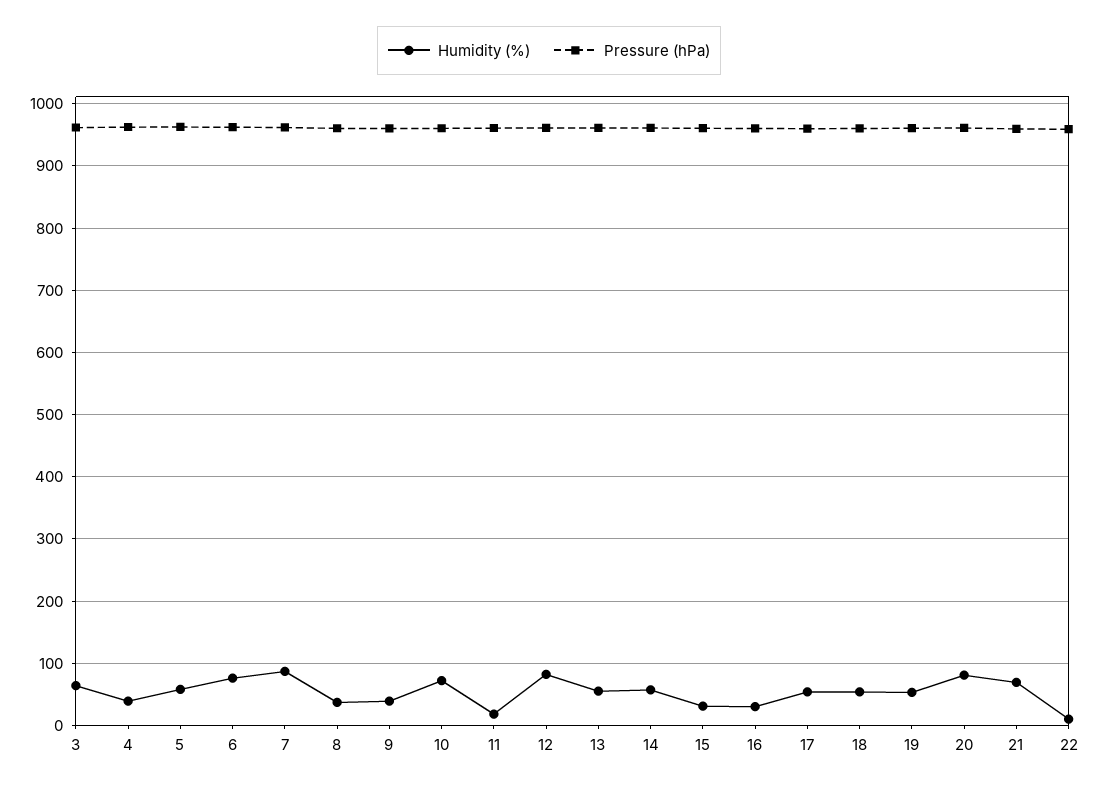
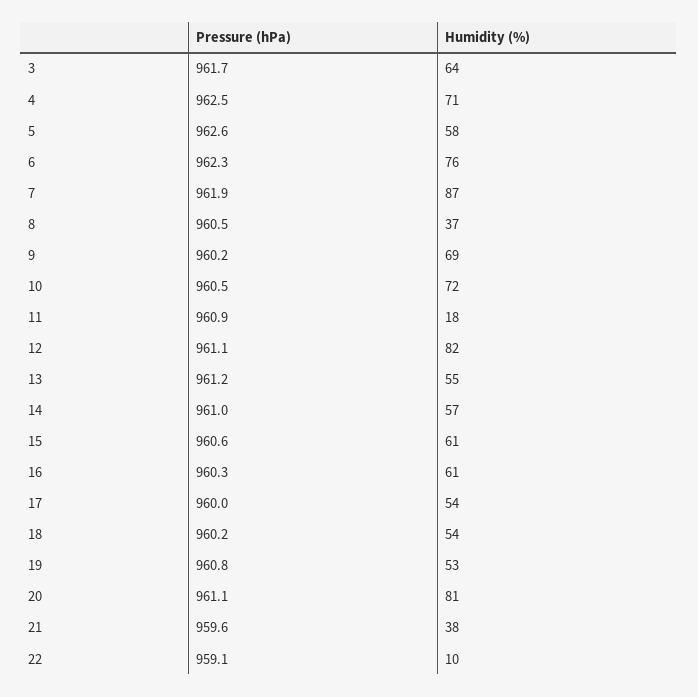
Humidity (%), 4: 40 -> 71
Humidity (%), 9: 40 -> 69
Humidity (%), 15: 30 -> 61
Humidity (%), 16: 30 -> 61
Humidity (%), 21: 70 -> 38

